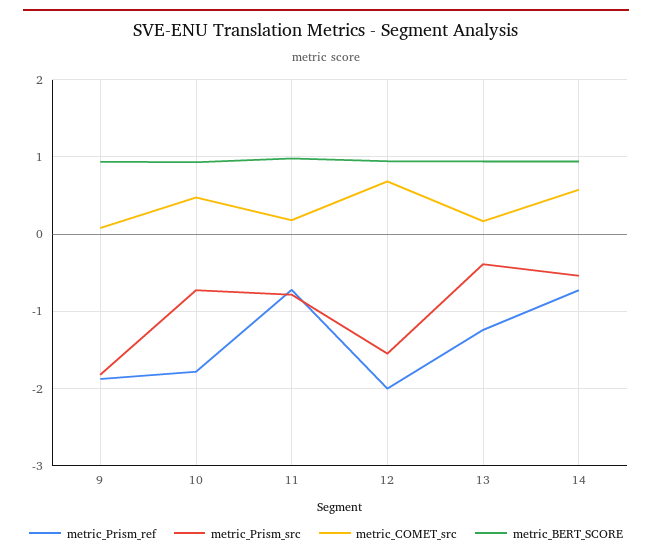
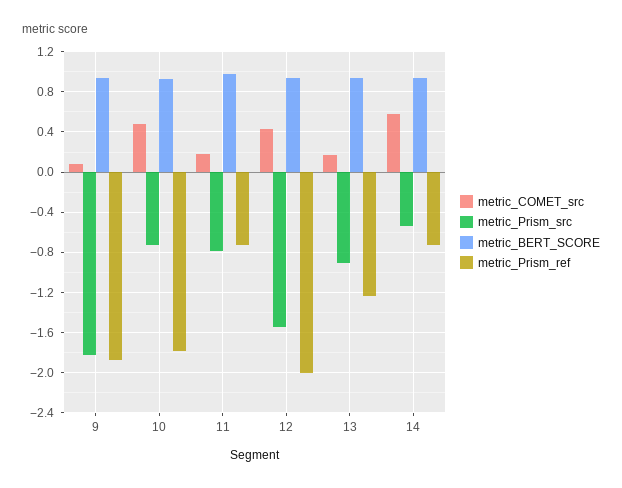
metric_COMET_src, 12: 0.7 -> 0.4
metric_Prism_src, 13: -0.4 -> -0.9

